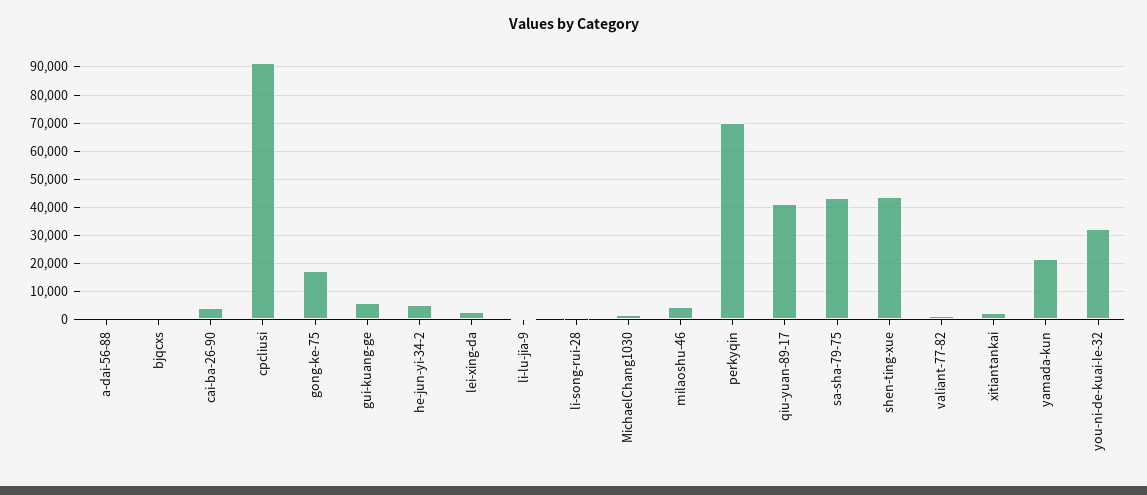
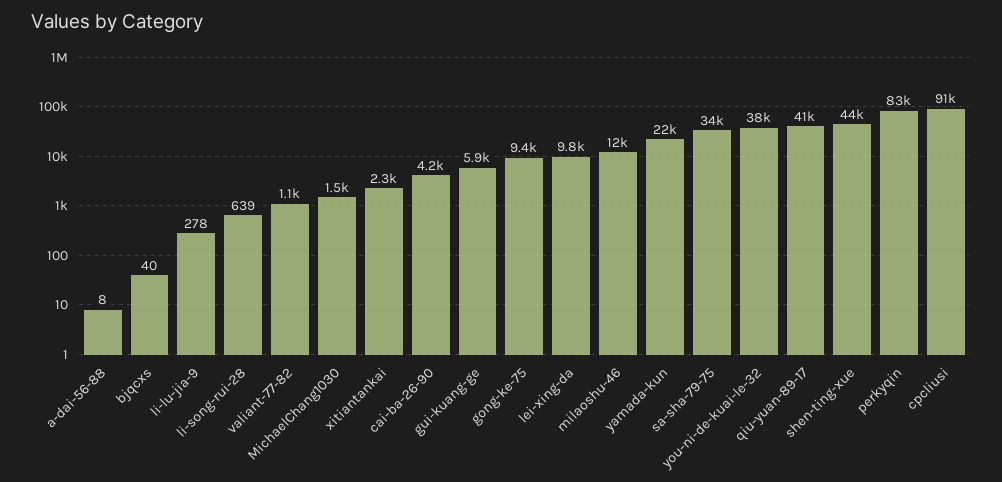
gong-ke-75: 17500 -> 9400
he-jun-yi-34-2: 5000 -> none
lei-xing-da: 2500 -> 9800
milaoshu-46: 5000 -> 12000
perkyqin: 70000 -> 83000
sa-sha-79-75: 42500 -> 34000
you-ni-de-kuai-le-32: 32500 -> 38000

